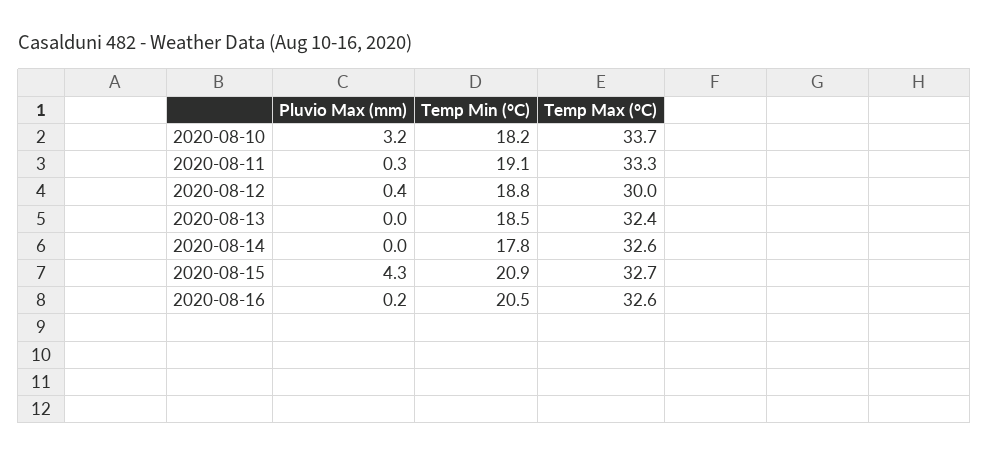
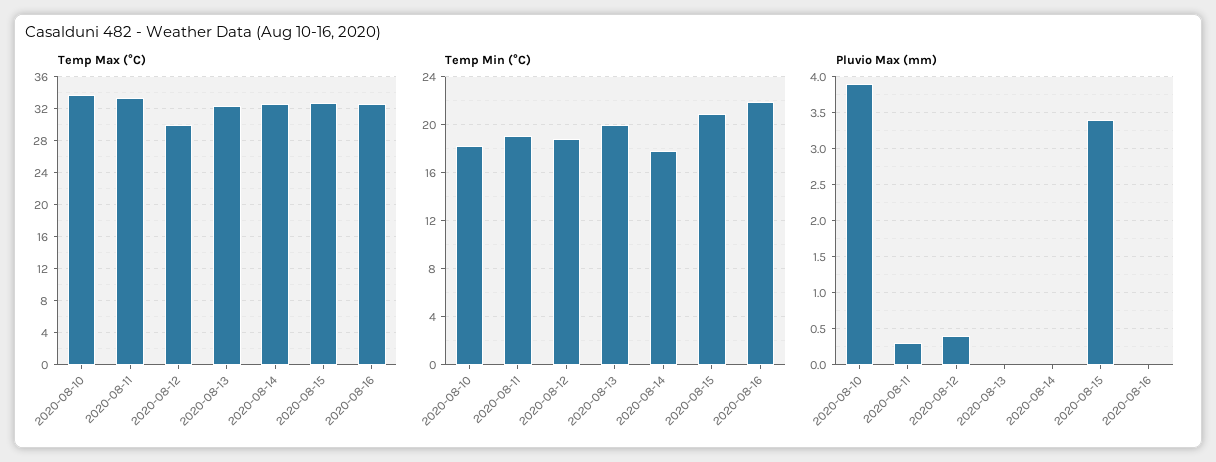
Pluvio Max (mm), 2020-08-10: 3.2 -> 3.9
Temp Min (°C), 2020-08-13: 18.5 -> 20
Pluvio Max (mm), 2020-08-15: 4.3 -> 3.4
Pluvio Max (mm), 2020-08-16: 0.2 -> 0
Temp Min (°C), 2020-08-16: 20.5 -> 22

